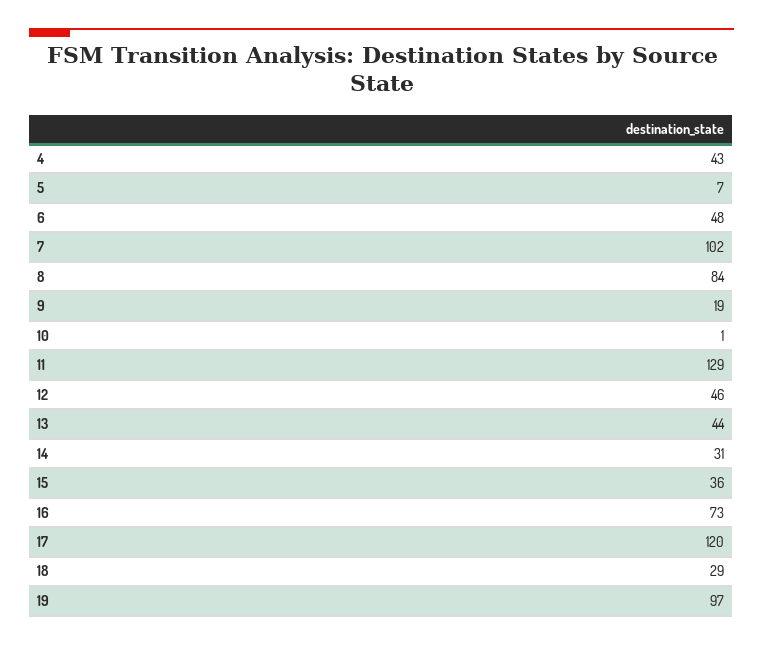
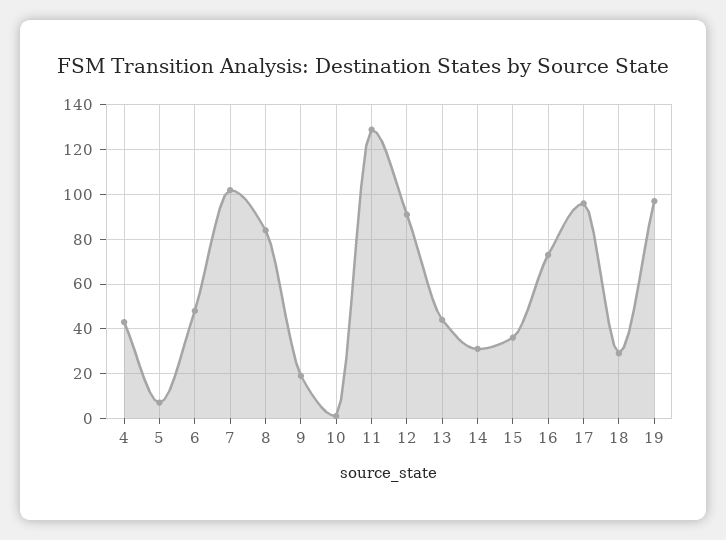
12: 46 -> 90
17: 120 -> 95

